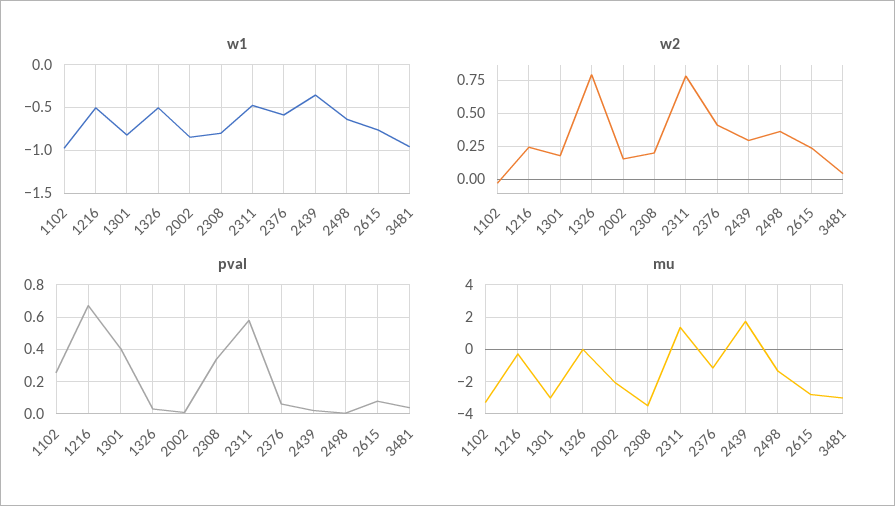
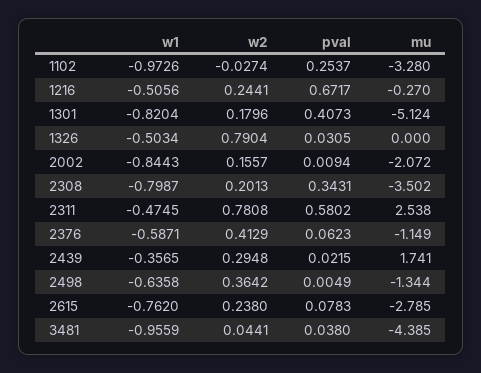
mu, 1301: -3 -> -5.124
mu, 2311: 1.5 -> 2.538
mu, 3481: -3 -> -4.385

